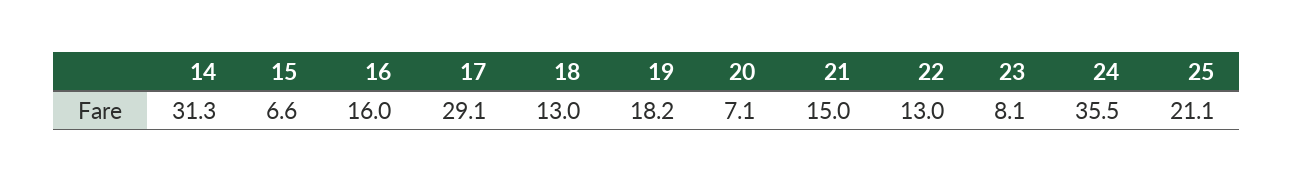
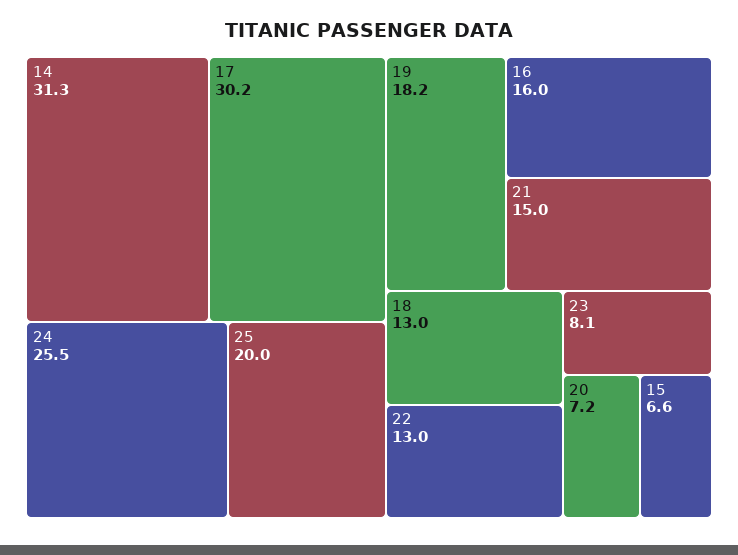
17: 29.1 -> 30.2
20: 7.1 -> 7.2
24: 35.5 -> 25.5
25: 21.1 -> 20

